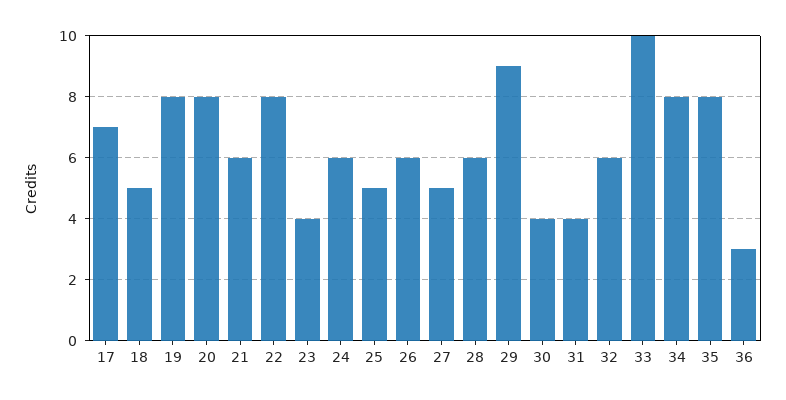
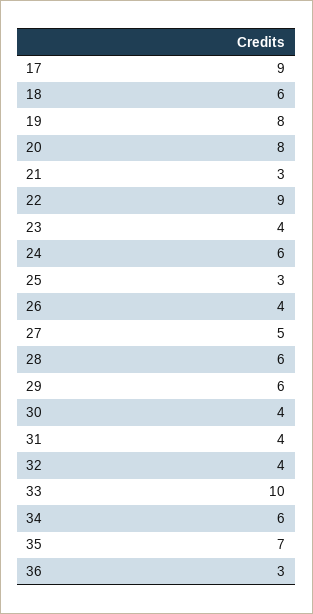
17: 7 -> 9
18: 5 -> 6
21: 6 -> 3
22: 8 -> 9
25: 5 -> 3
26: 6 -> 4
29: 9 -> 6
32: 6 -> 4
34: 8 -> 6
35: 8 -> 7

